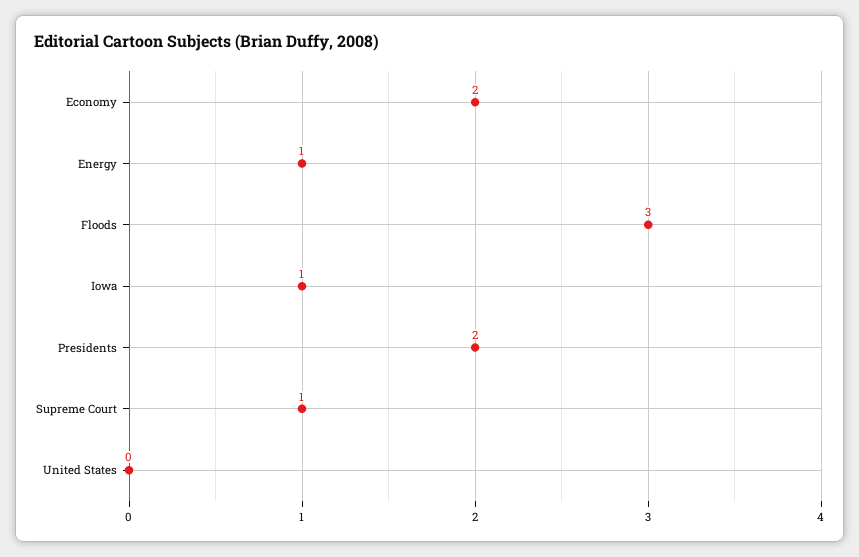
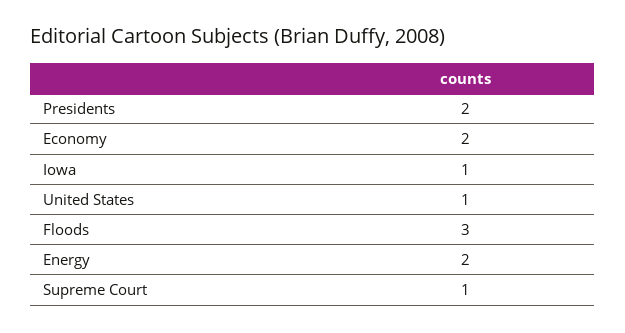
Energy: 1 -> 2
United States: 0 -> 1

